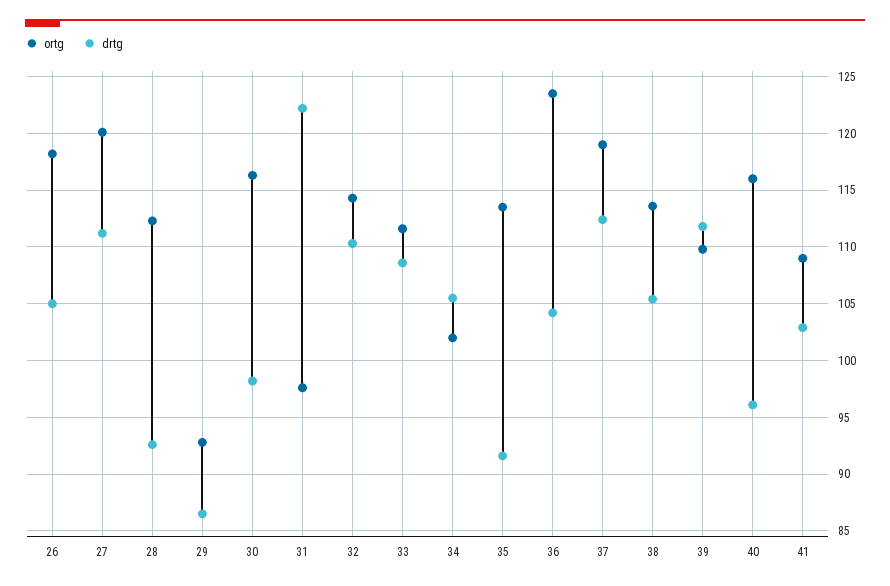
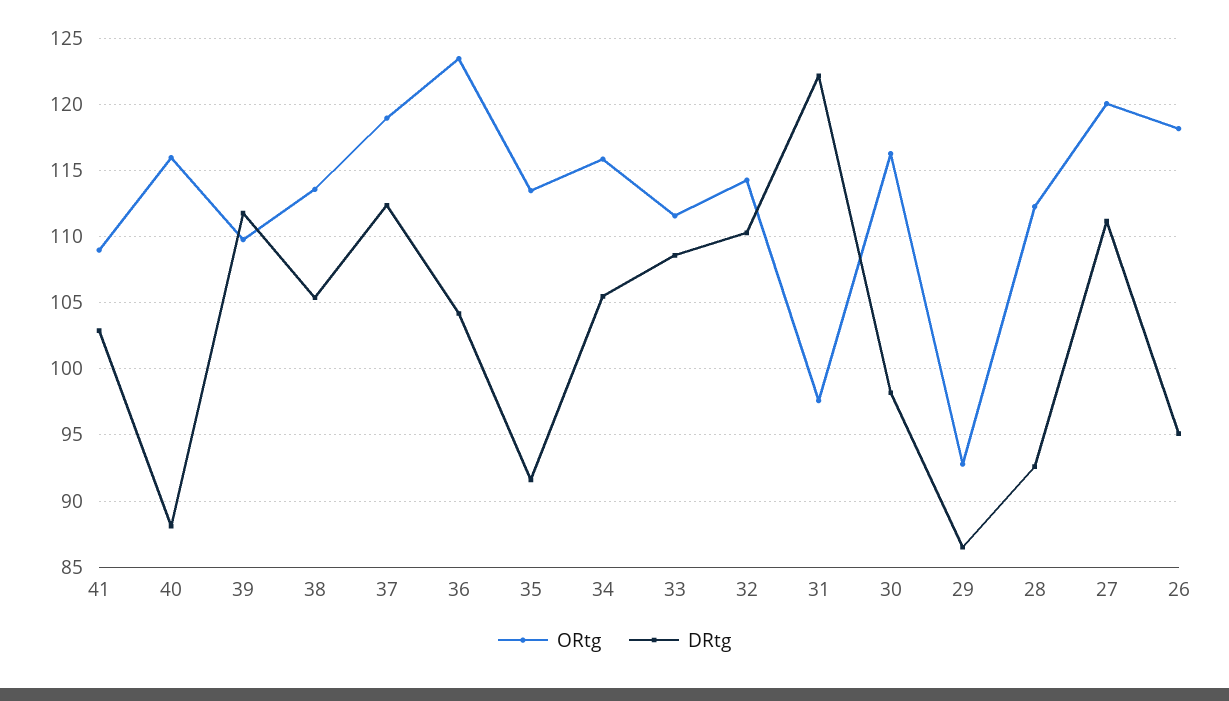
drtg, 26: 105 -> 95
ortg, 34: 102 -> 116
drtg, 40: 96 -> 88

